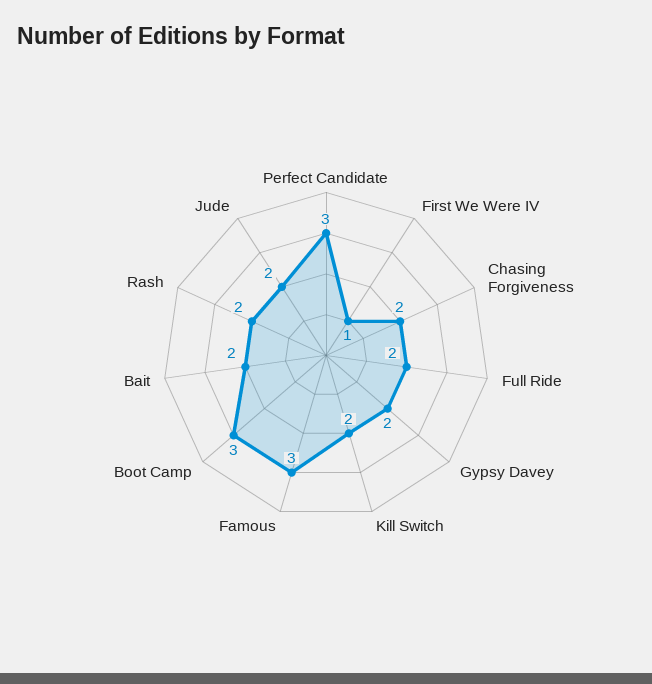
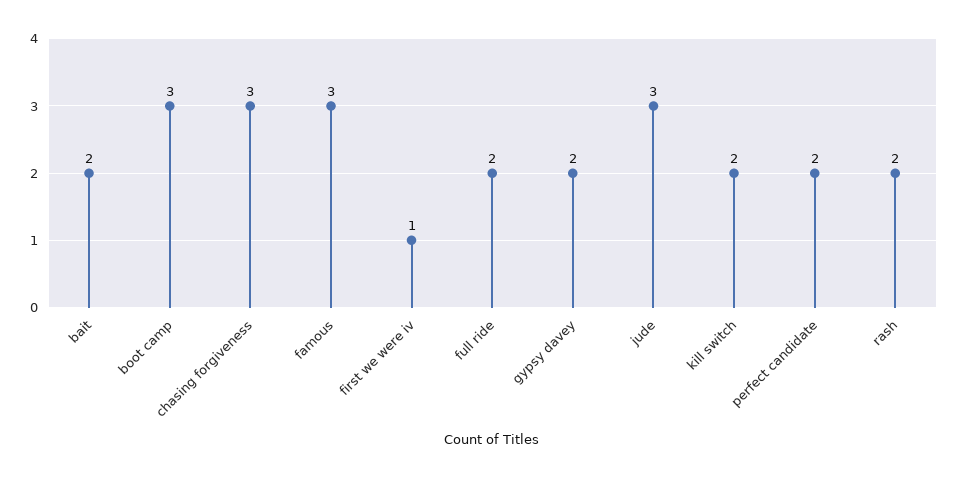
Perfect Candidate: 3 -> 2
Chasing Forgiveness: 2 -> 3
Jude: 2 -> 3

